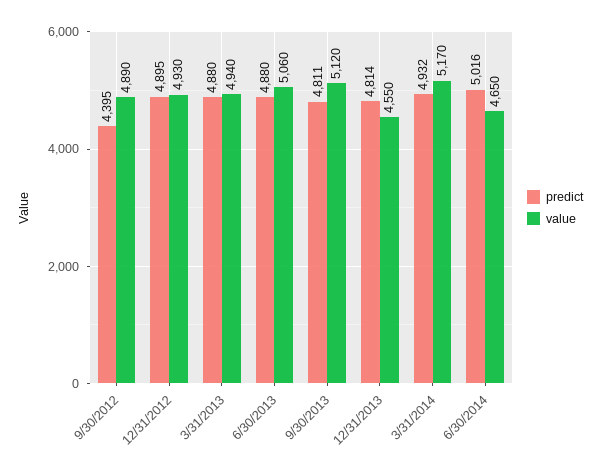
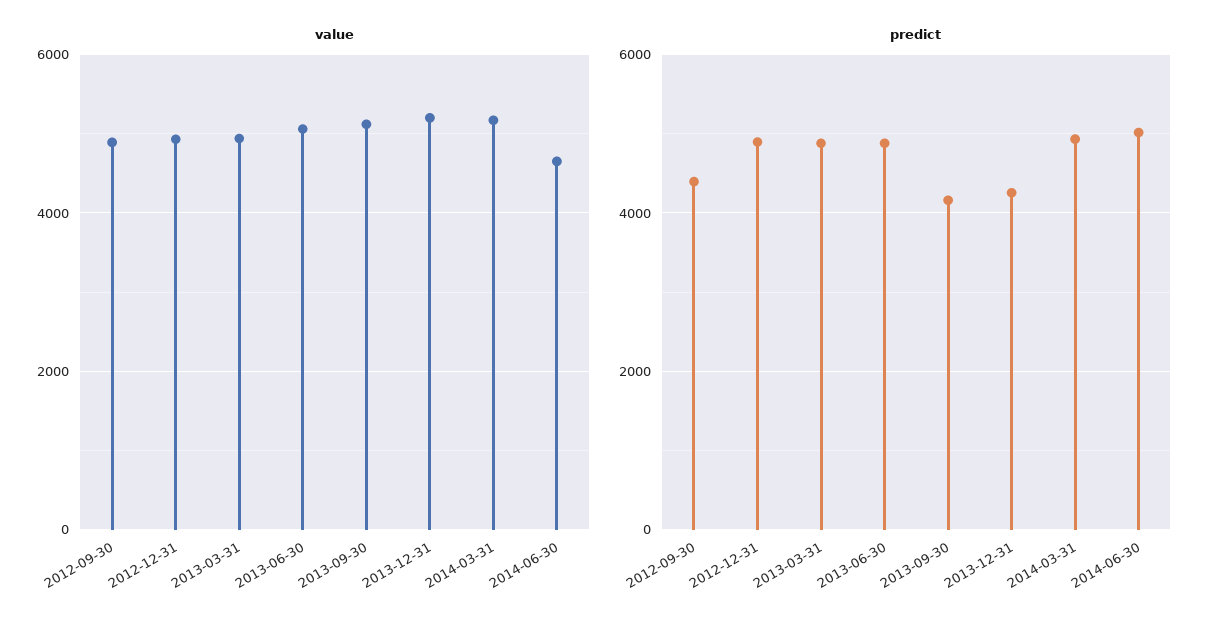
predict, 9/30/2013: 4811 -> 4200
predict, 12/31/2013: 4814 -> 4200
value, 12/31/2013: 4550 -> 5200

